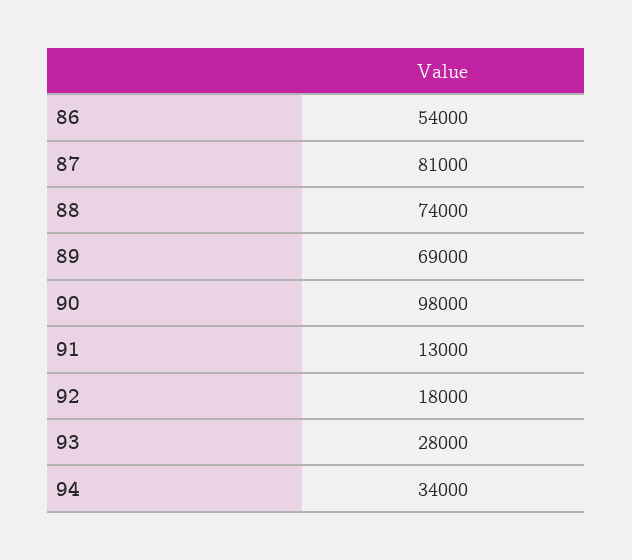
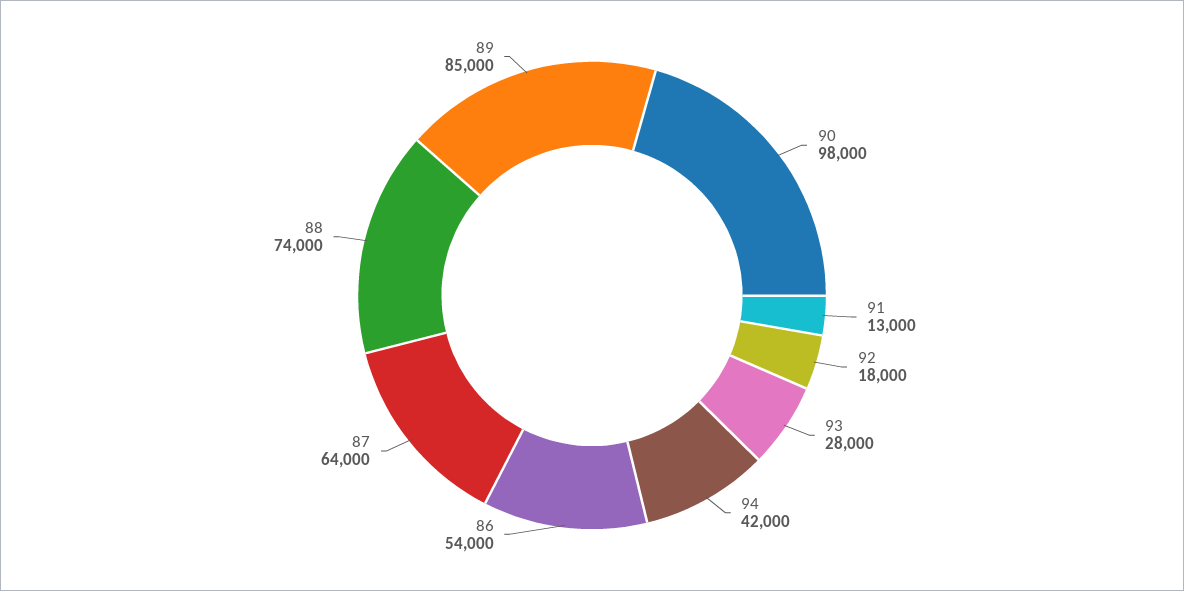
87: 81000 -> 64000
89: 69000 -> 85000
94: 34000 -> 42000

